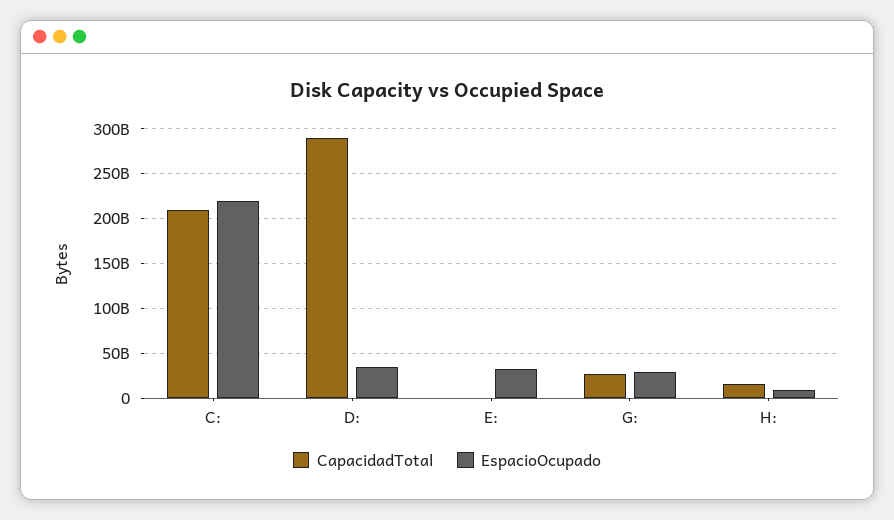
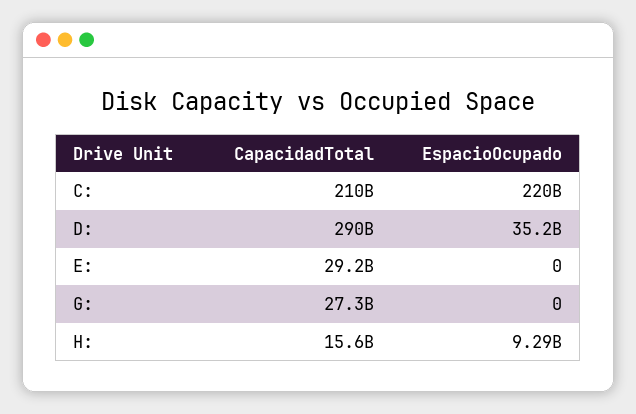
CapacidadTotal, E:: 0 -> 29200000000
EspacioOcupado, E:: 30000000000 -> 0
EspacioOcupado, G:: 30000000000 -> 0

